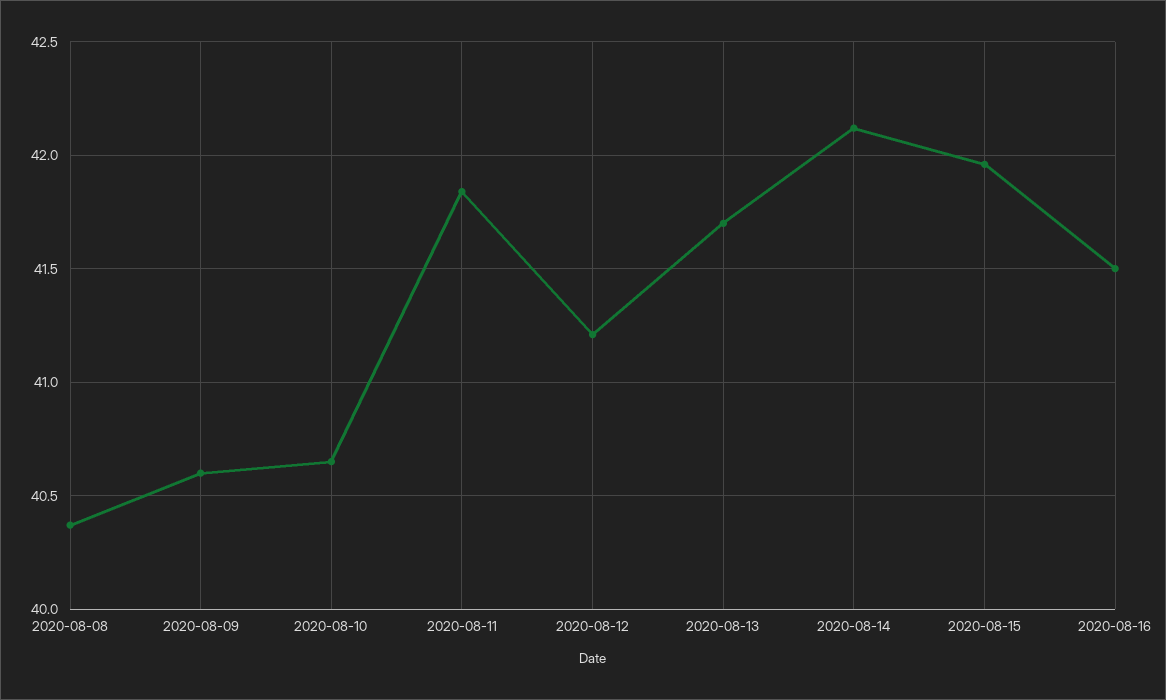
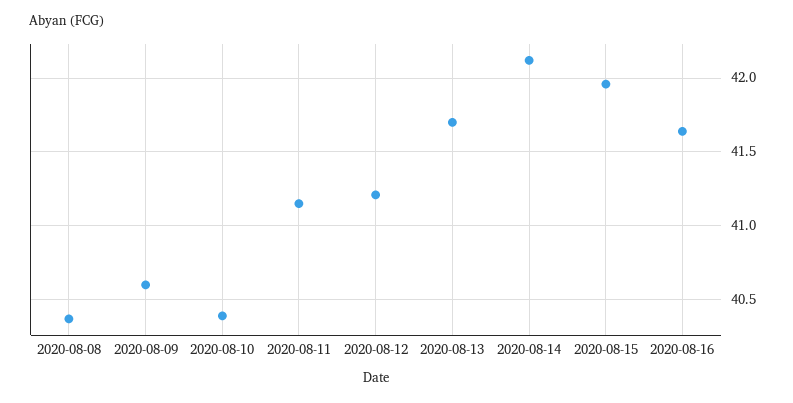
2020-08-10: 40.65 -> 40.4
2020-08-11: 41.85 -> 41.15
2020-08-16: 41.5 -> 41.65

